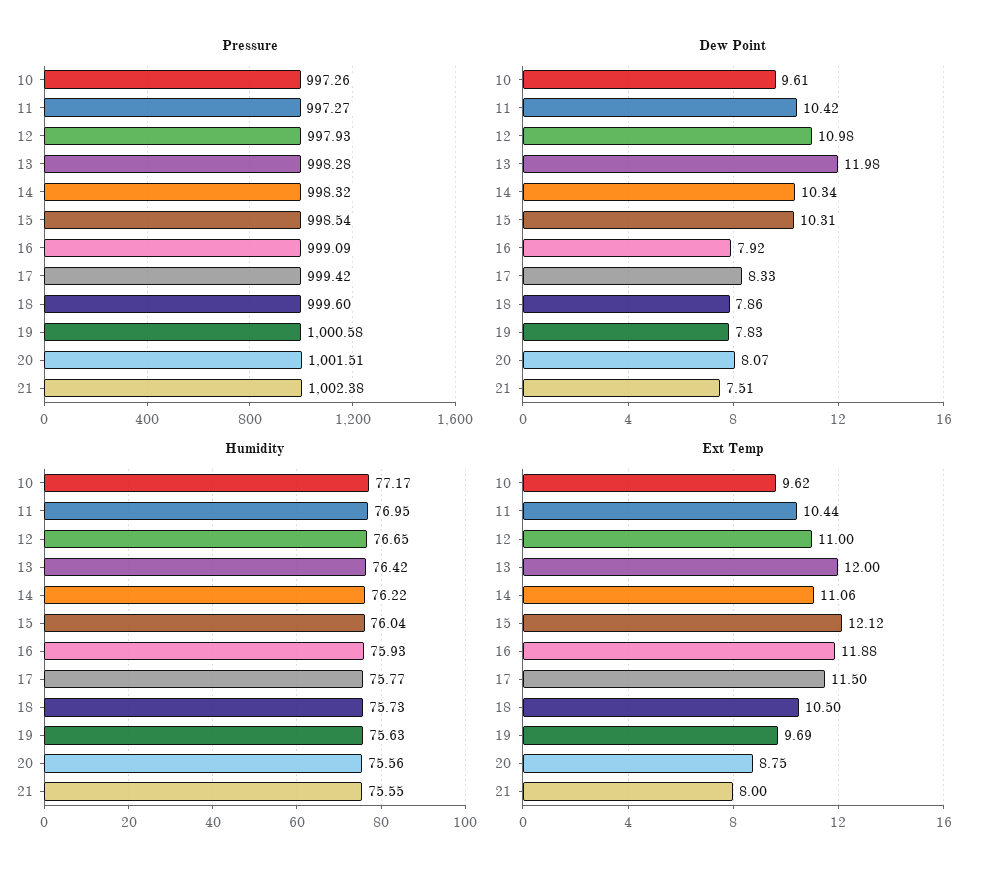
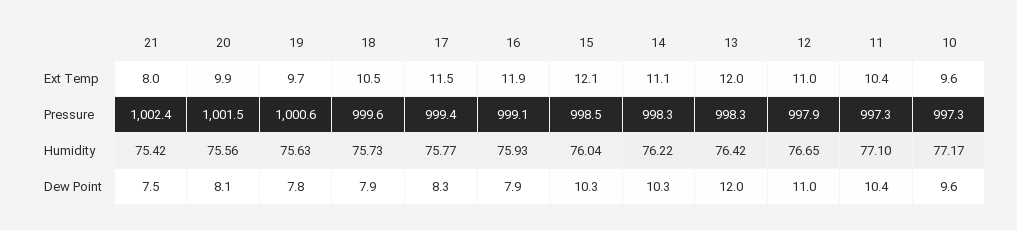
Humidity, 11: 76.95 -> 77.1
Humidity, 21: 75.55 -> 75.42
Ext Temp, 20: 8.75 -> 9.9

